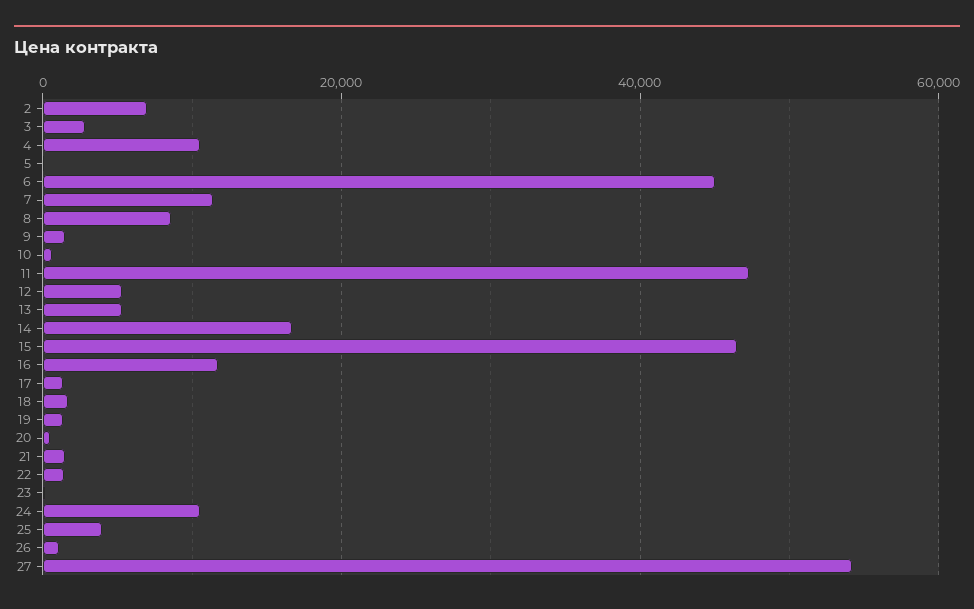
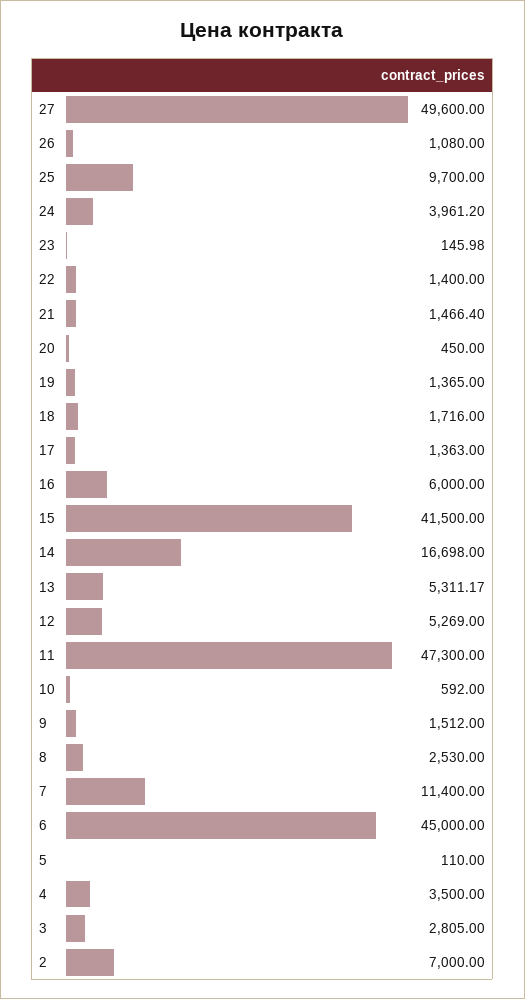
4: 10000 -> 3500
8: 8000 -> 2530
15: 46000 -> 41500
16: 12000 -> 6000
24: 10000 -> 3961.2
25: 4000 -> 9700
27: 54000 -> 49600

